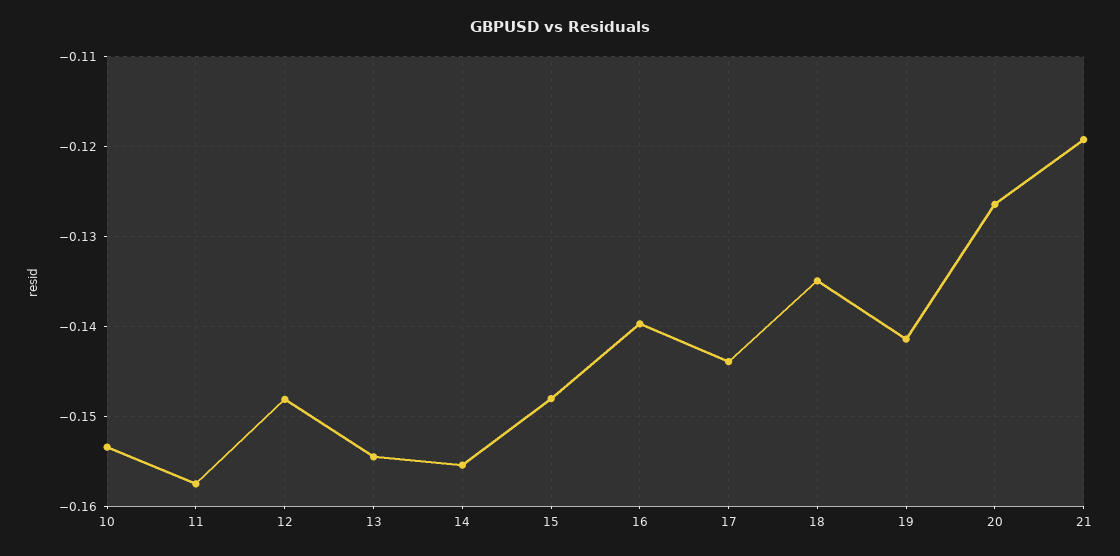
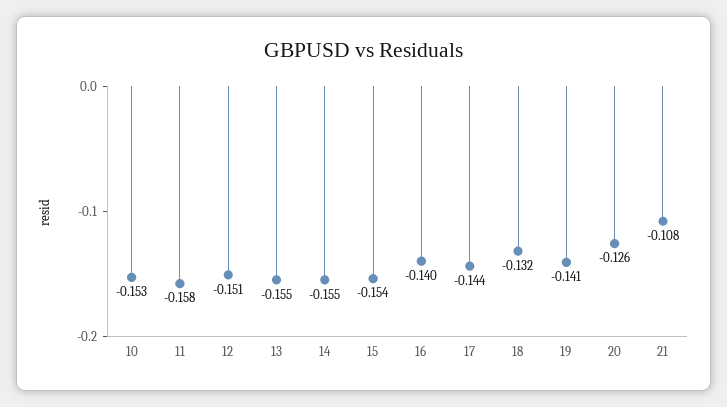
12: -0.148 -> -0.151
15: -0.148 -> -0.154
18: -0.135 -> -0.132
21: -0.119 -> -0.108

